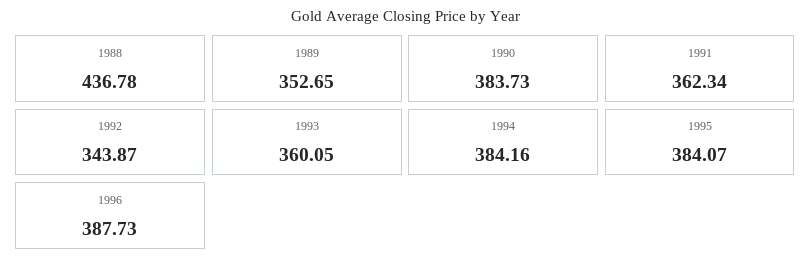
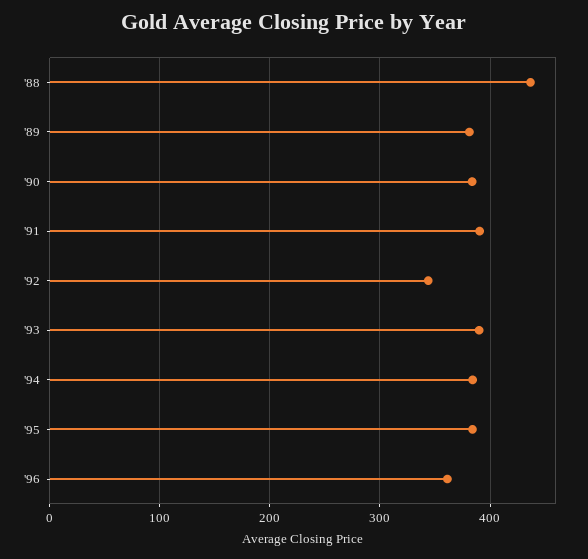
1989: 352.65 -> 380
1991: 362.34 -> 390
1993: 360.05 -> 390
1996: 387.73 -> 360

